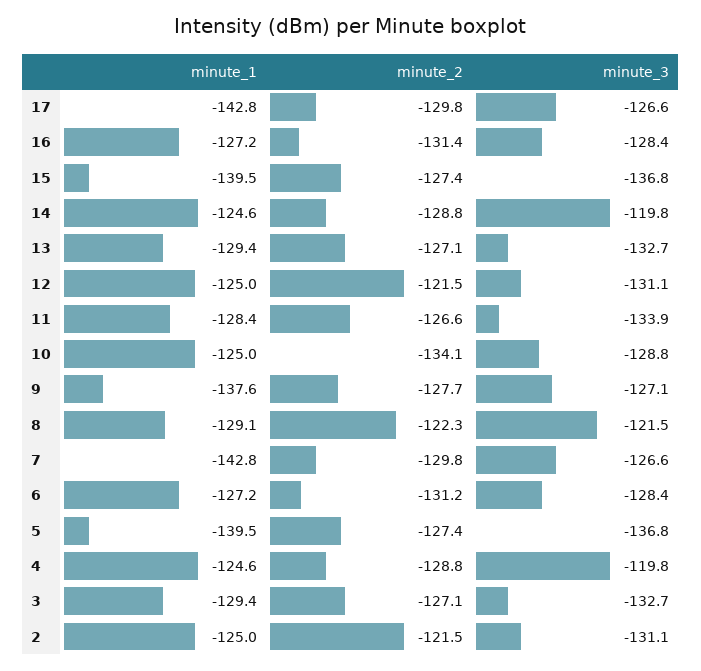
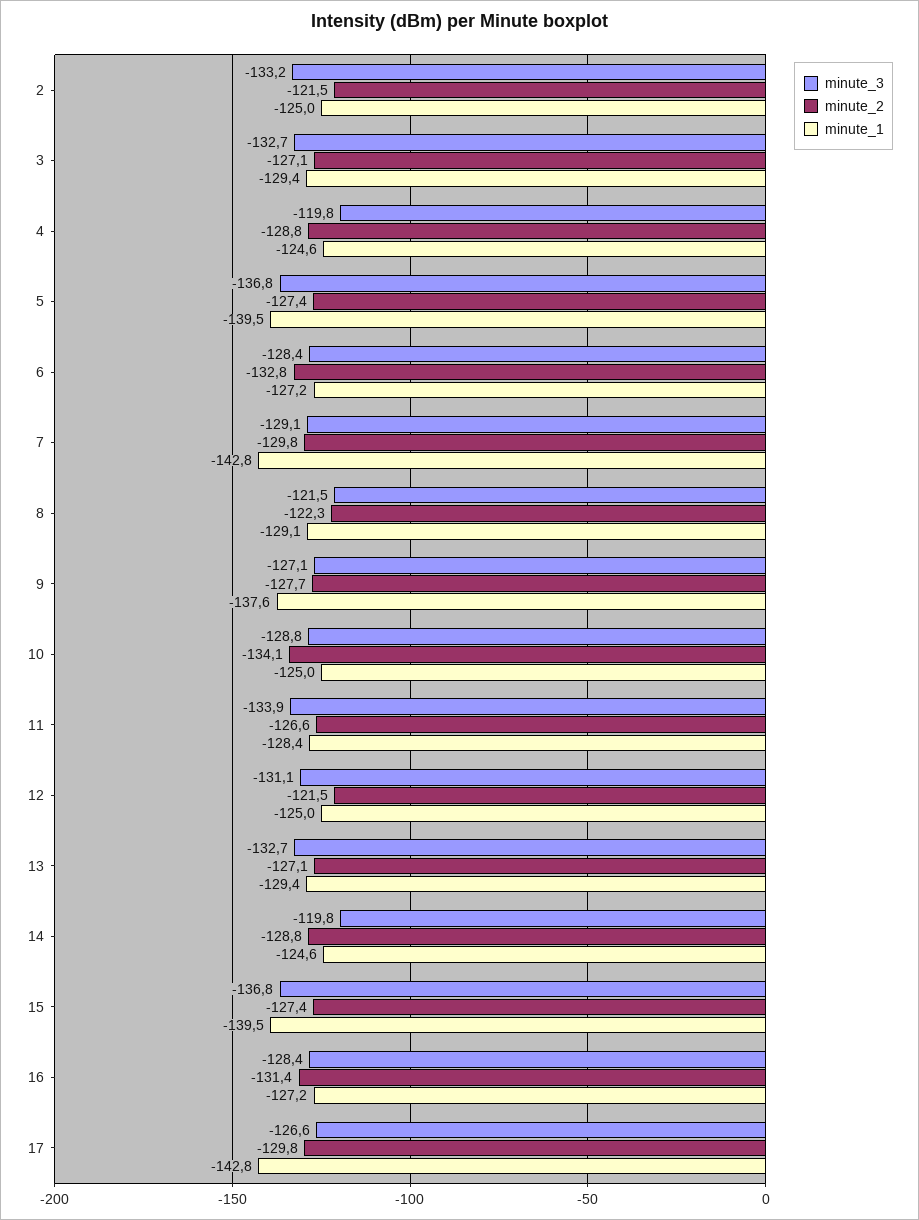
minute_3, 7: -126.6 -> -129.1
minute_2, 6: -131.2 -> -132.8
minute_3, 2: -131.1 -> -133.2

